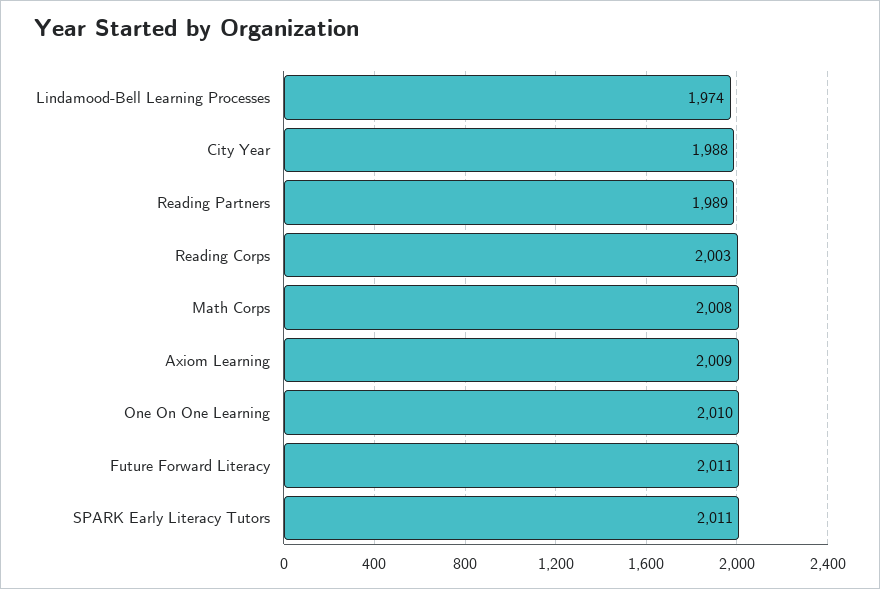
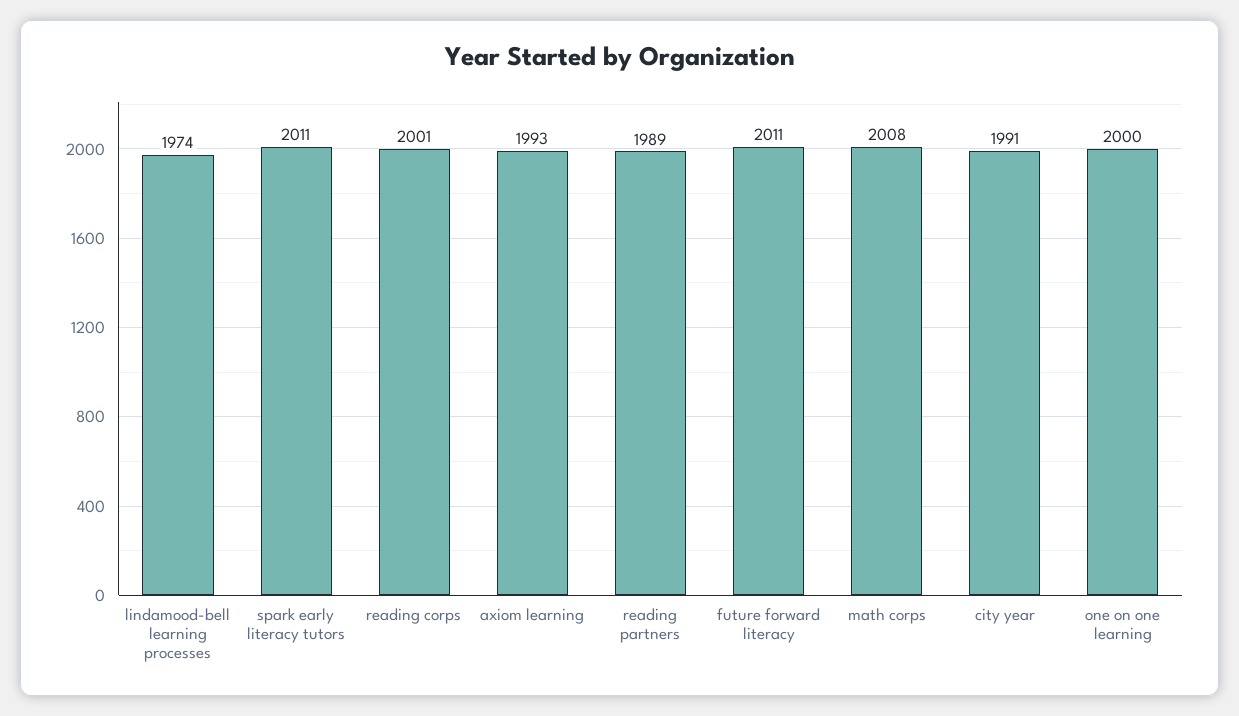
City Year: 1988 -> 1991
Reading Corps: 2003 -> 2001
Axiom Learning: 2009 -> 1993
One On One Learning: 2010 -> 2000

